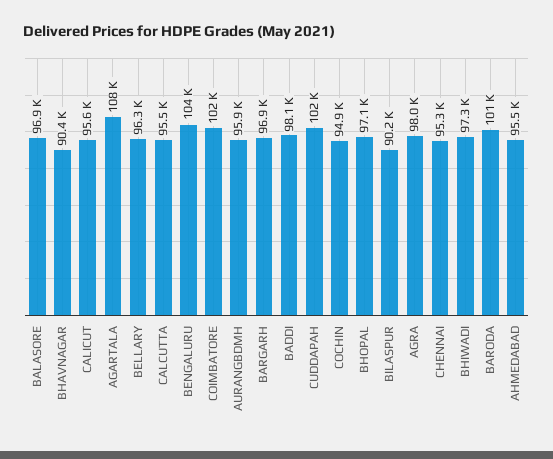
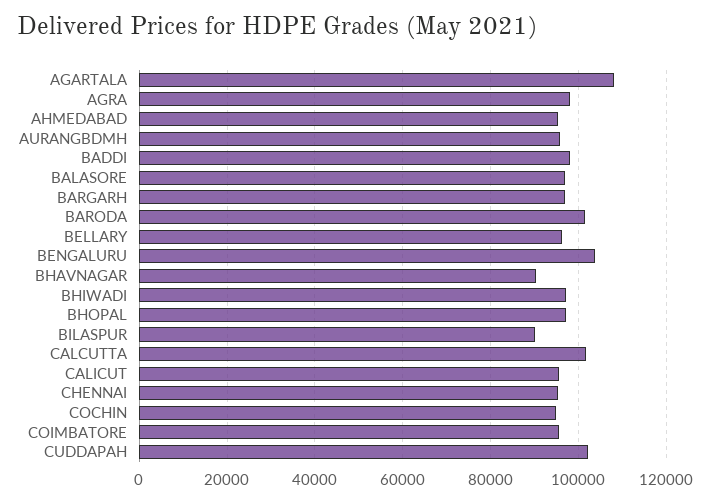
CALCUTTA: 95500 -> 102000
COIMBATORE: 102000 -> 96000

